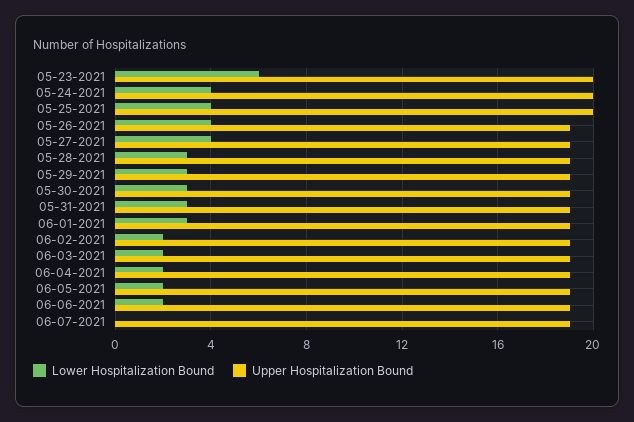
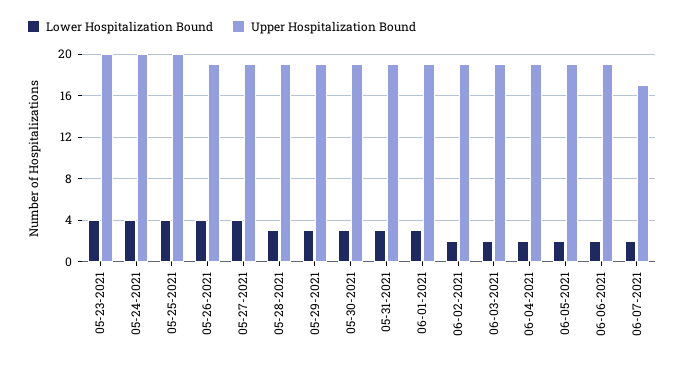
Lower Hospitalization Bound, 05-23-2021: 6 -> 4
Lower Hospitalization Bound, 06-07-2021: 0 -> 2
Upper Hospitalization Bound, 06-07-2021: 19 -> 17

